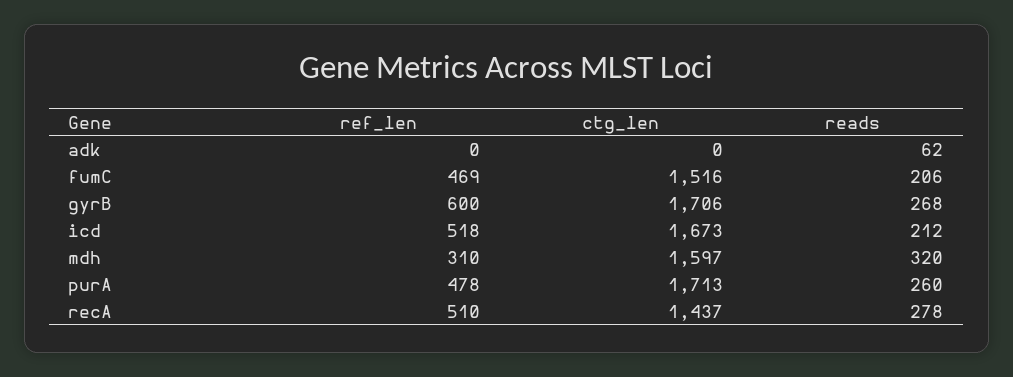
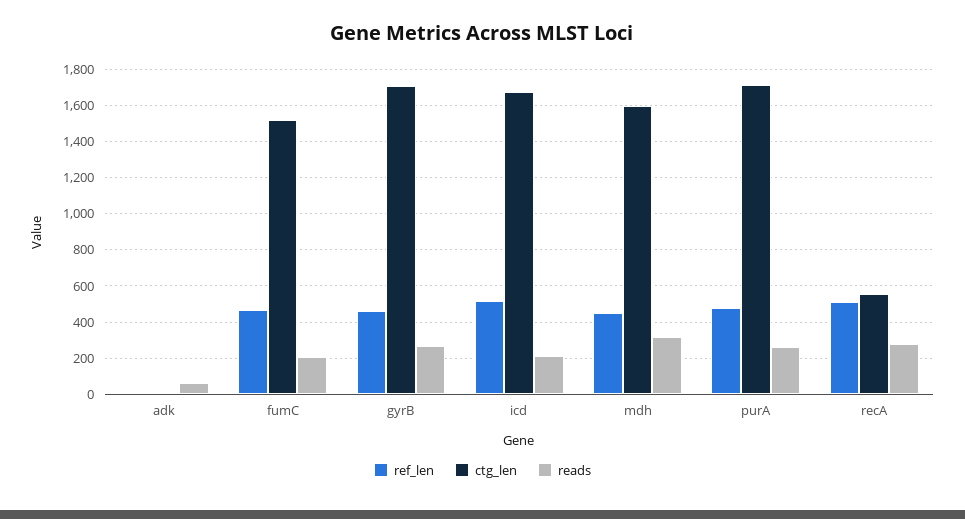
ref_len, gyrB: 600 -> 450
ref_len, mdh: 310 -> 450
ctg_len, recA: 1437 -> 550

